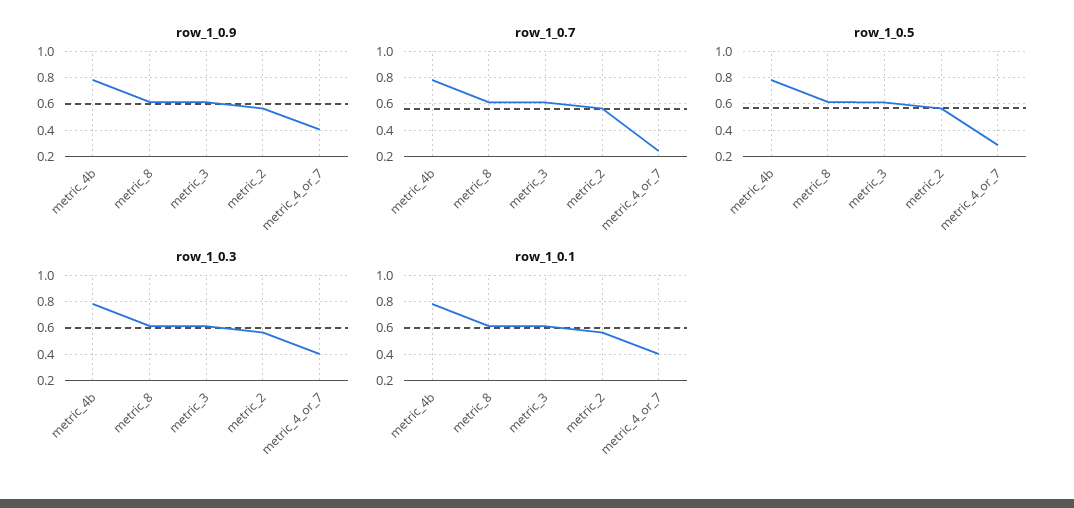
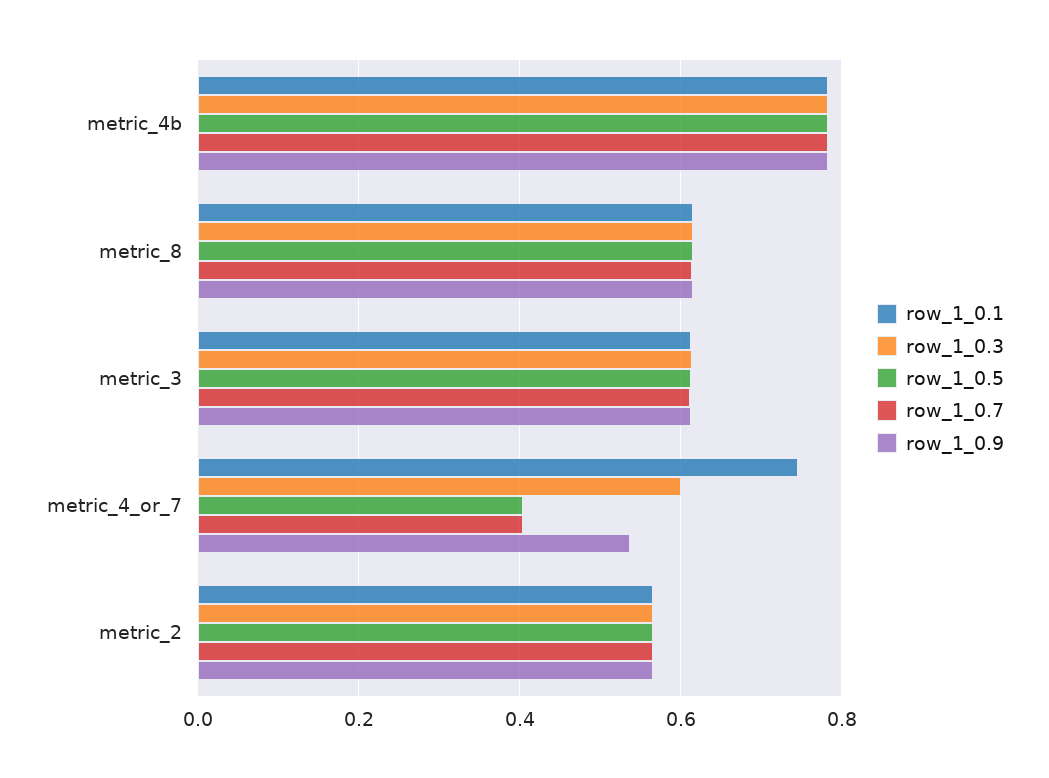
row_1_0.9, metric_4_or_7: 0.4 -> 0.54
row_1_0.7, metric_4_or_7: 0.25 -> 0.4
row_1_0.5, metric_4_or_7: 0.3 -> 0.4
row_1_0.3, metric_4_or_7: 0.4 -> 0.6
row_1_0.1, metric_4_or_7: 0.4 -> 0.74

